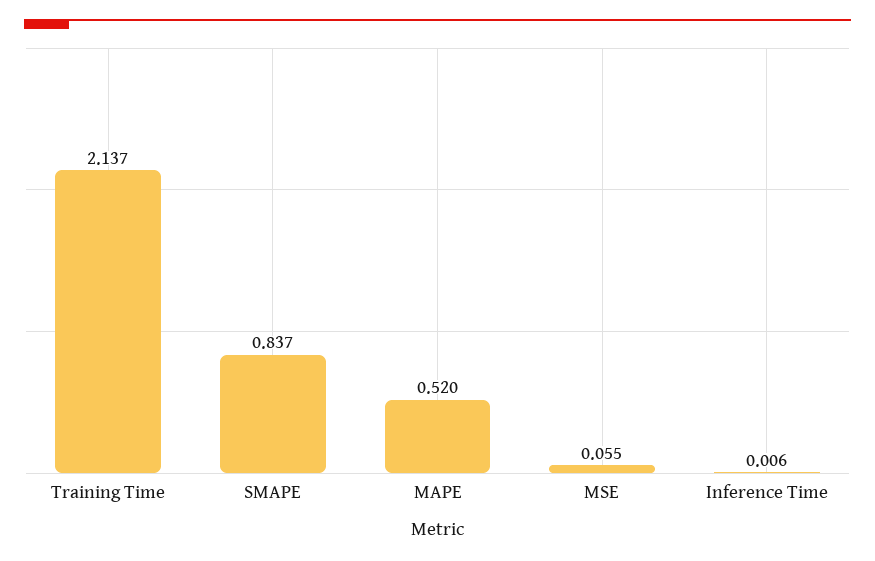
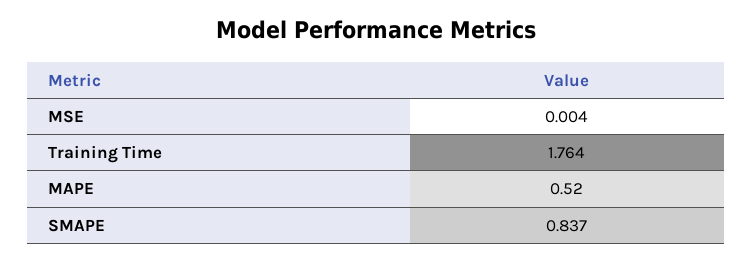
Training Time: 2.137 -> 1.764
MSE: 0.055 -> 0.004
Inference Time: 0.006 -> none

